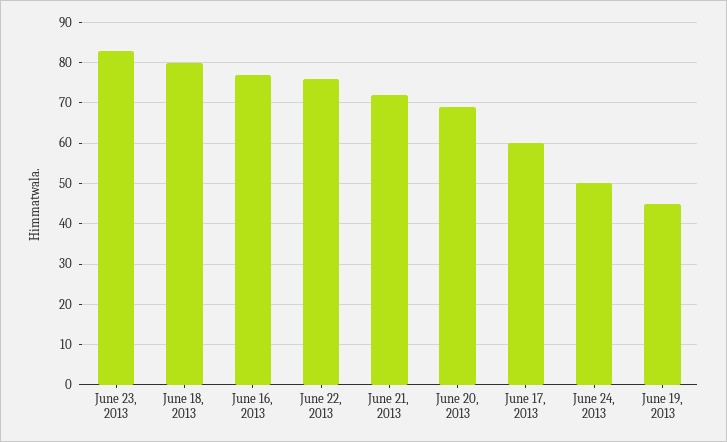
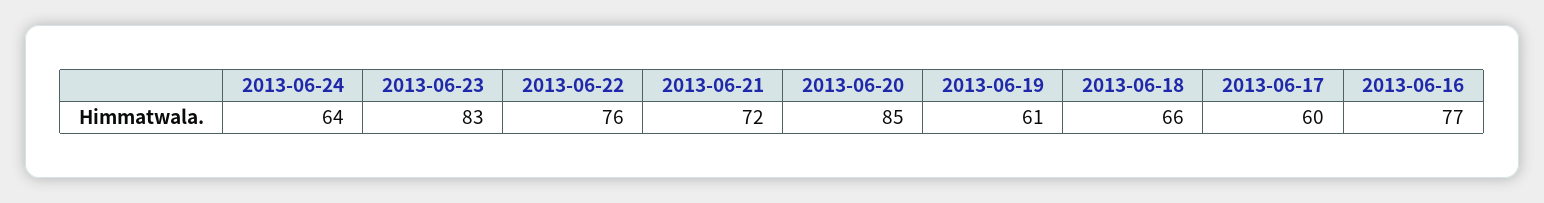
June 18, 2013: 80 -> 66
June 20, 2013: 70 -> 85
June 24, 2013: 50 -> 64
June 19, 2013: 45 -> 61

